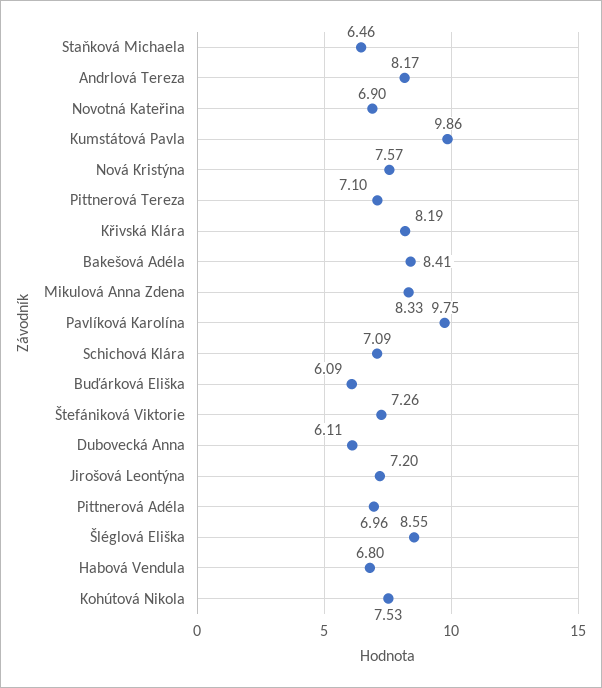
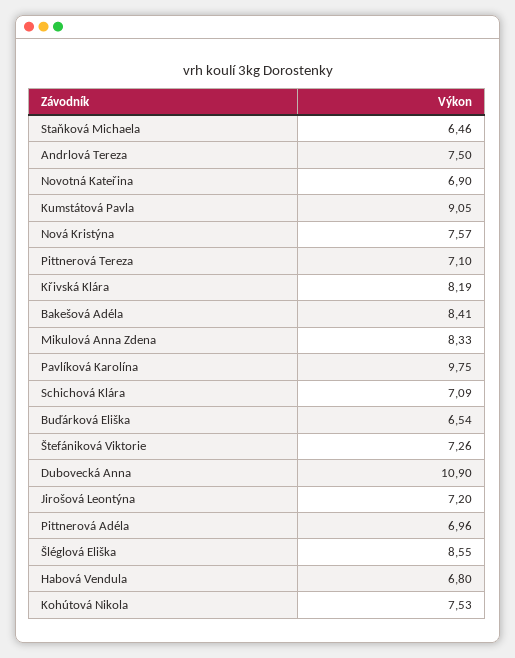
Andrlová Tereza: 8.17 -> 7.5
Kumstátová Pavla: 9.86 -> 9.05
Buďárková Eliška: 6.09 -> 6.54
Dubovecká Anna: 6.11 -> 10.9

